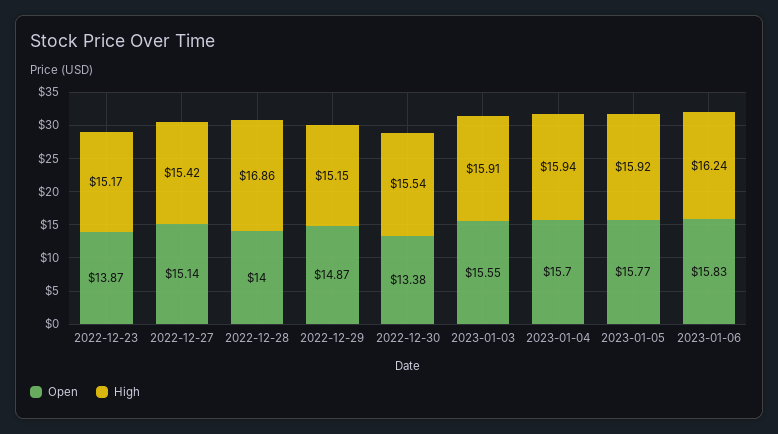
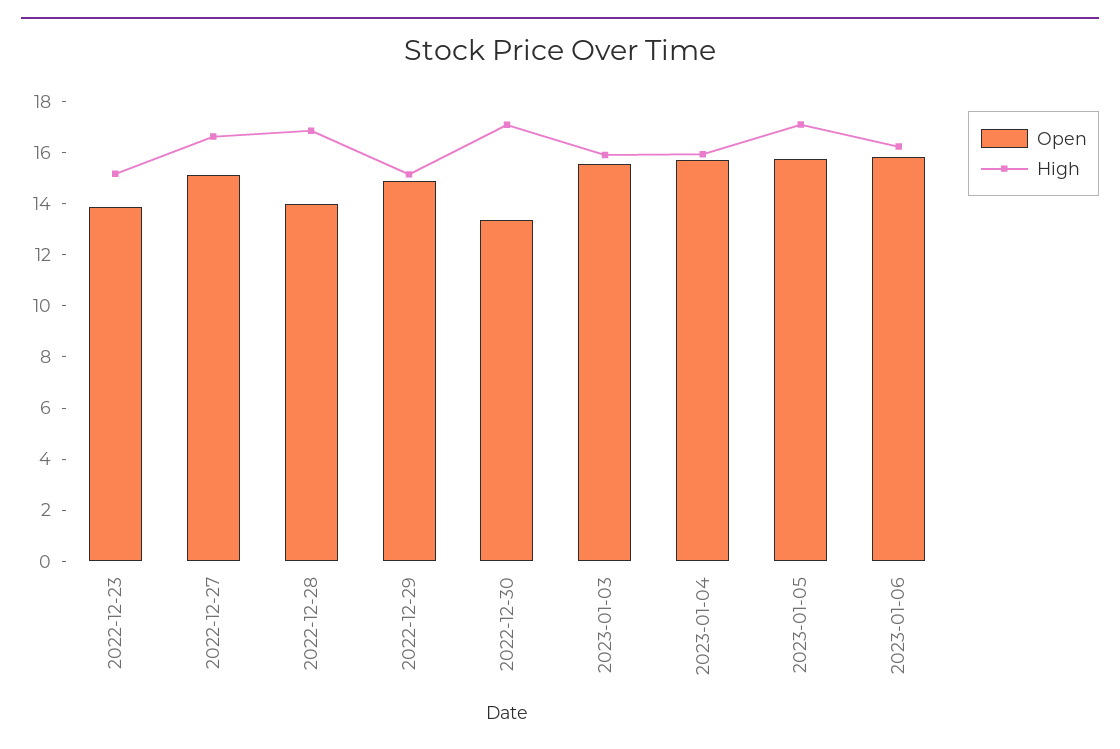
High, 2022-12-27: 15.42 -> 16.5
High, 2022-12-30: 15.54 -> 17
High, 2023-01-05: 15.92 -> 17

